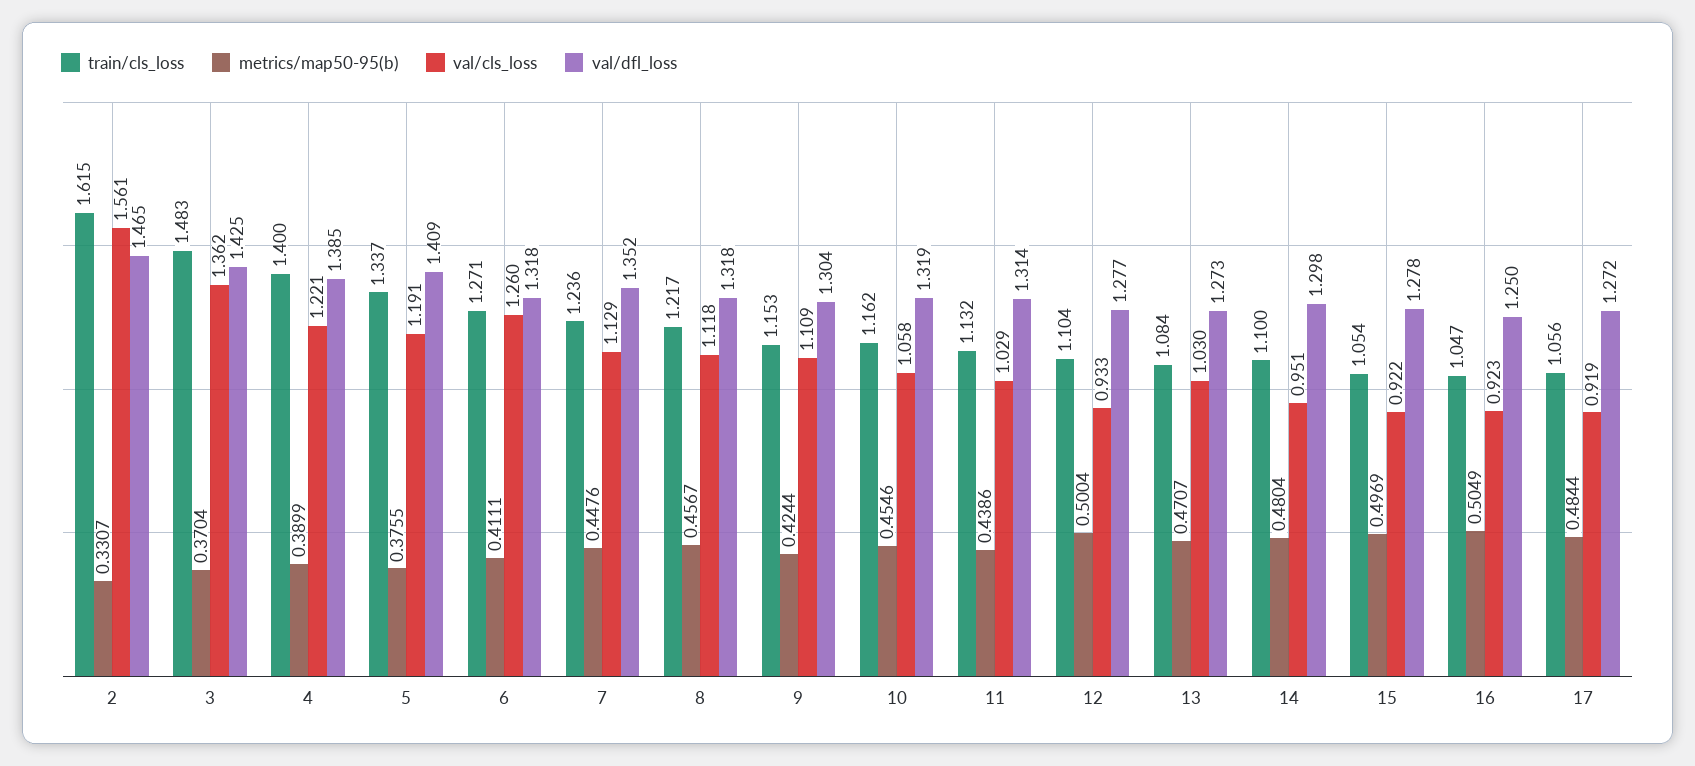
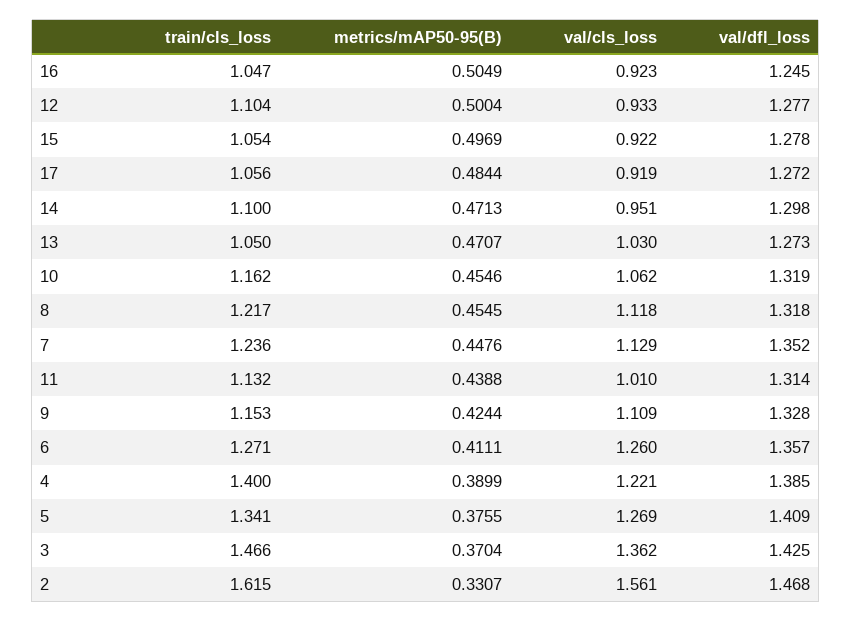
val/dfl_loss, 2: 1.465 -> 1.468
train/cls_loss, 3: 1.483 -> 1.466
train/cls_loss, 5: 1.337 -> 1.341
val/cls_loss, 5: 1.191 -> 1.269
val/dfl_loss, 6: 1.318 -> 1.357
metrics/map50-95(b), 8: 0.4567 -> 0.4545
val/dfl_loss, 9: 1.304 -> 1.328
val/cls_loss, 10: 1.058 -> 1.062
metrics/map50-95(b), 11: 0.4386 -> 0.4388
val/cls_loss, 11: 1.029 -> 1.01
train/cls_loss, 13: 1.084 -> 1.05
metrics/map50-95(b), 14: 0.4804 -> 0.4713
val/dfl_loss, 16: 1.25 -> 1.245

